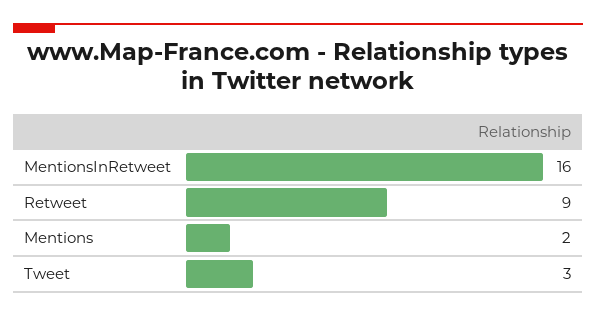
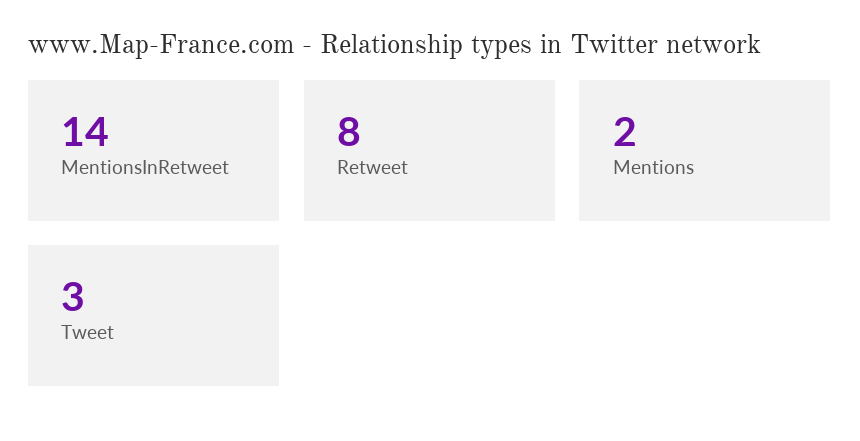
MentionsInRetweet: 16 -> 14
Retweet: 9 -> 8

